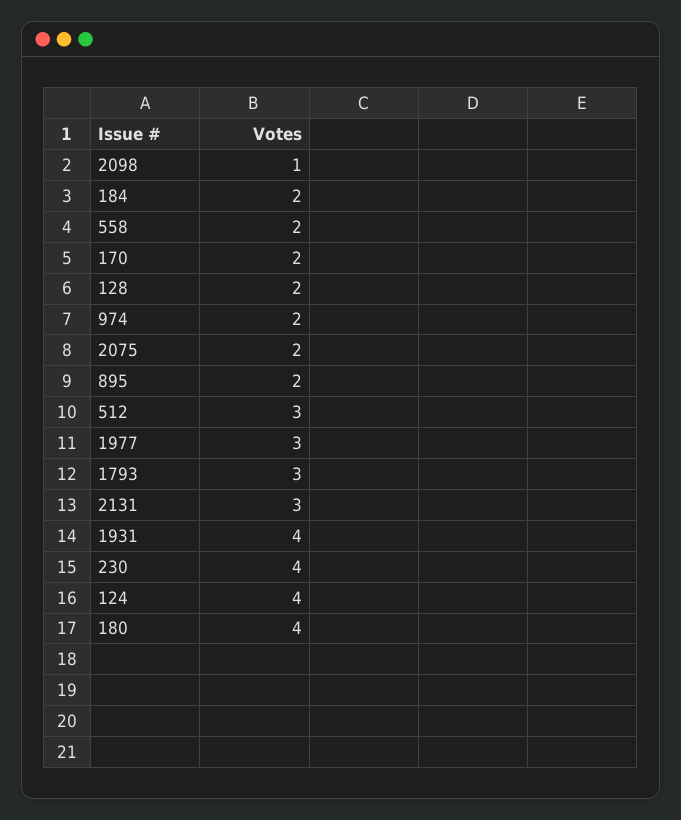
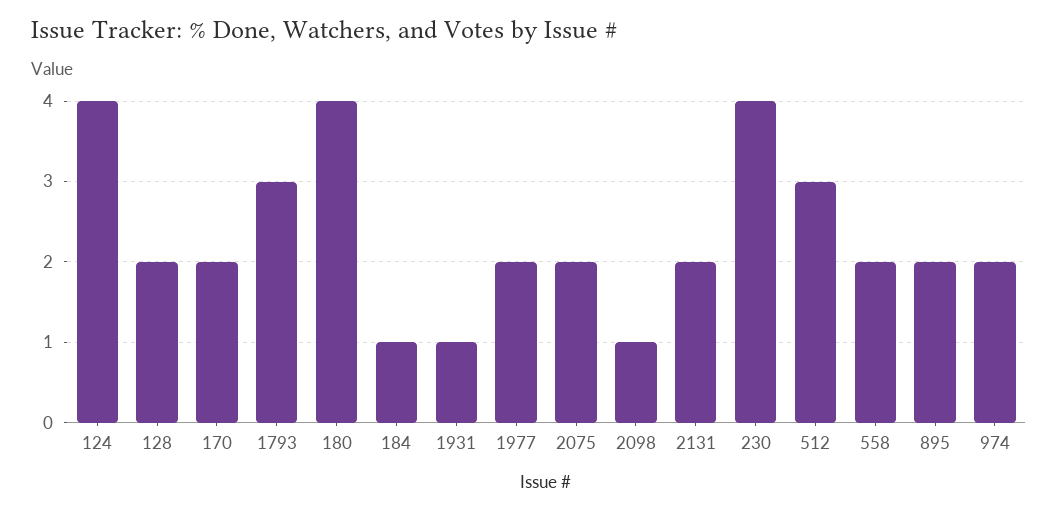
184: 2 -> 1
1977: 3 -> 2
2131: 3 -> 2
1931: 4 -> 1

